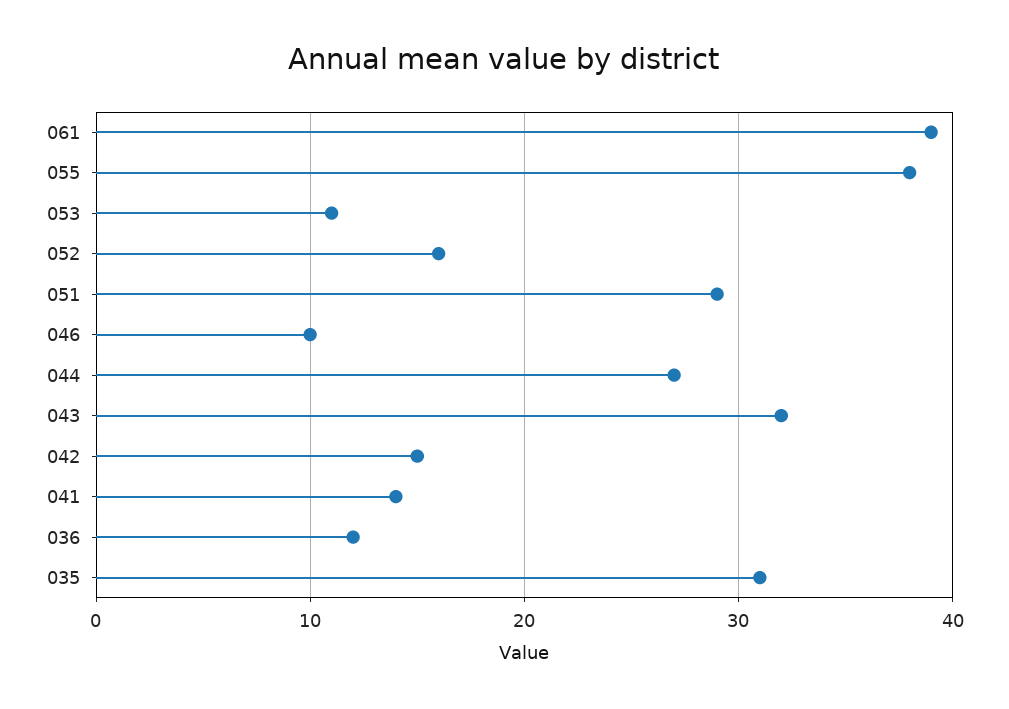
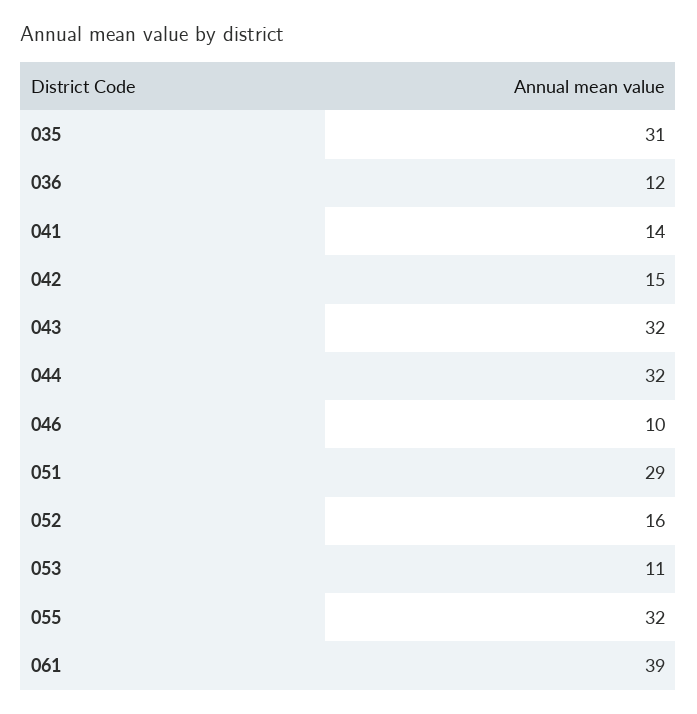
055: 38 -> 32
044: 27 -> 32

